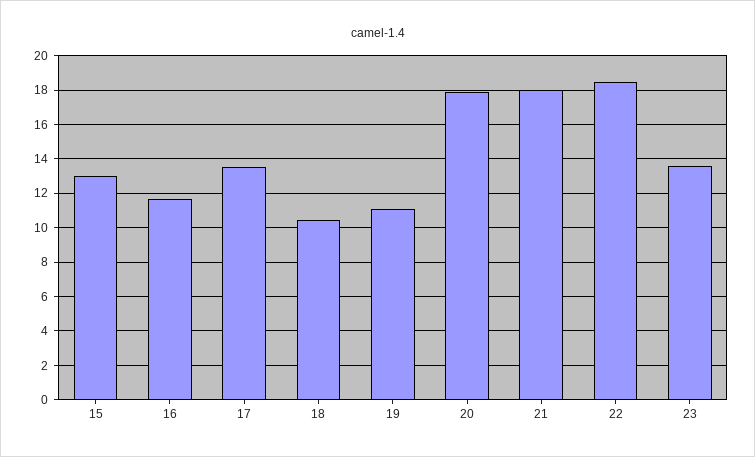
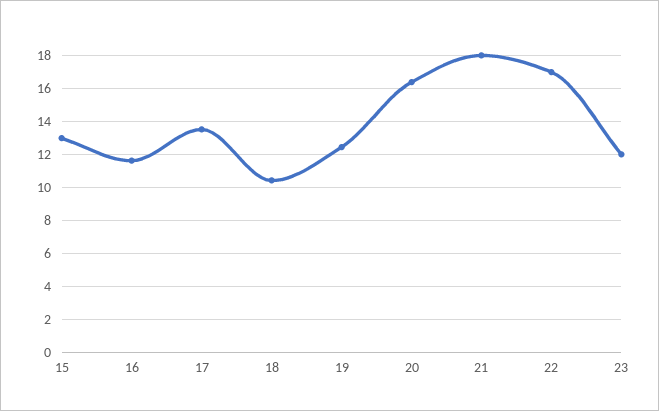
19: 11 -> 12.5
20: 18 -> 16.5
22: 18.5 -> 17
23: 13.5 -> 12

